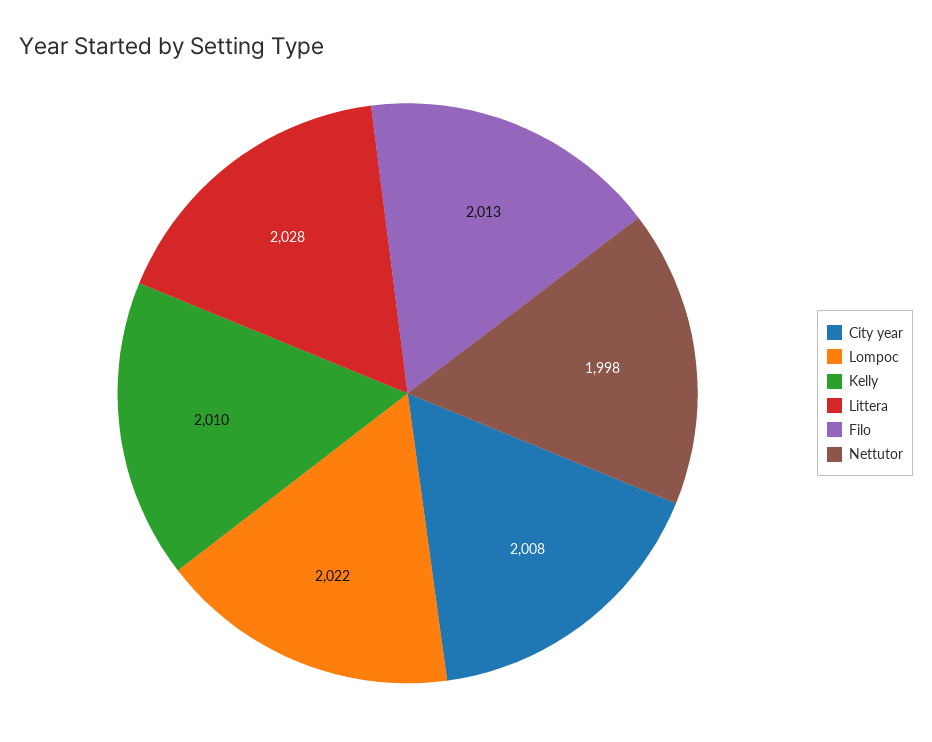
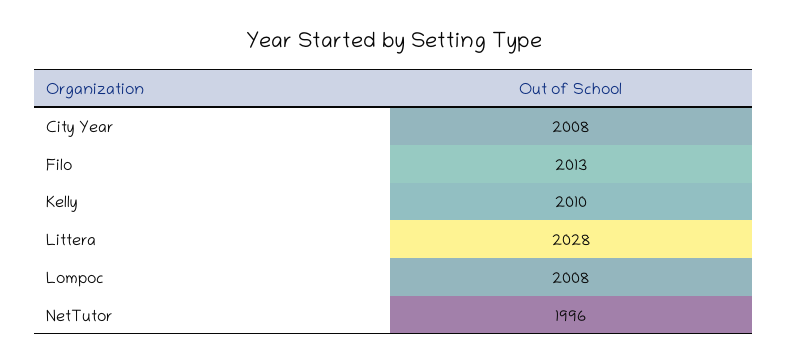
Lompoc: 2022 -> 2008
Nettutor: 1998 -> 1996

